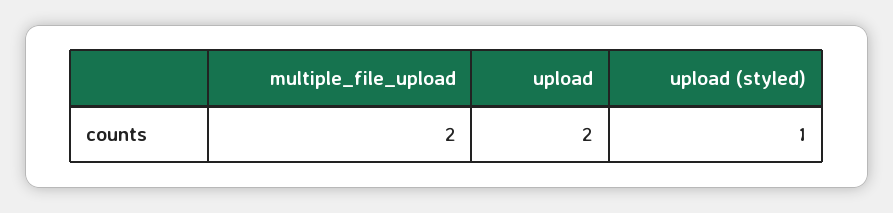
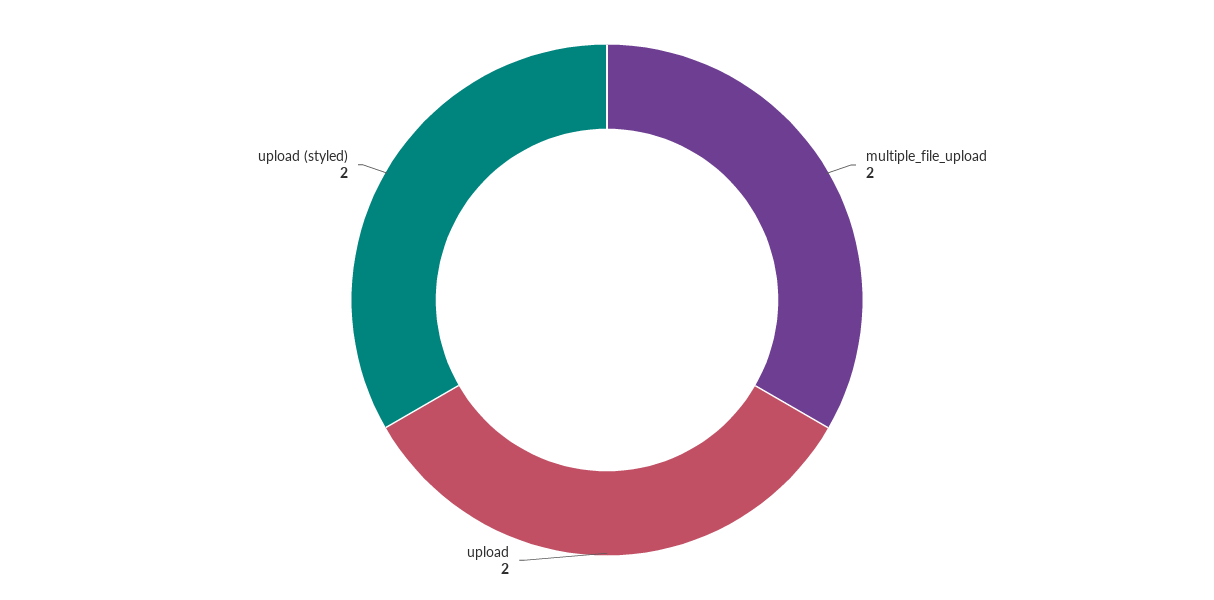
upload (styled): 1 -> 2

